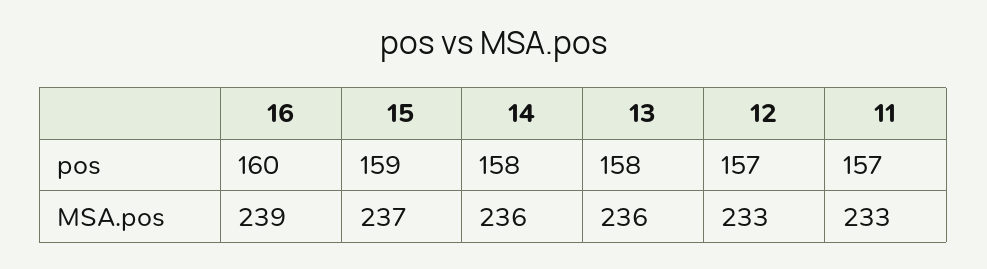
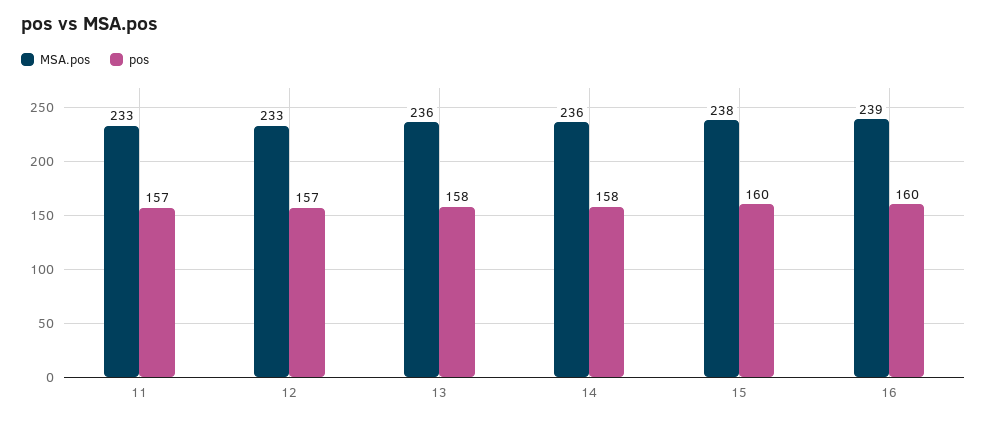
pos, 15: 159 -> 160
MSA.pos, 15: 237 -> 238

